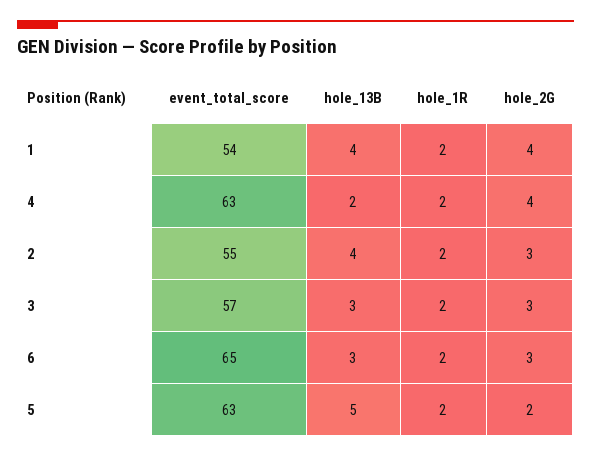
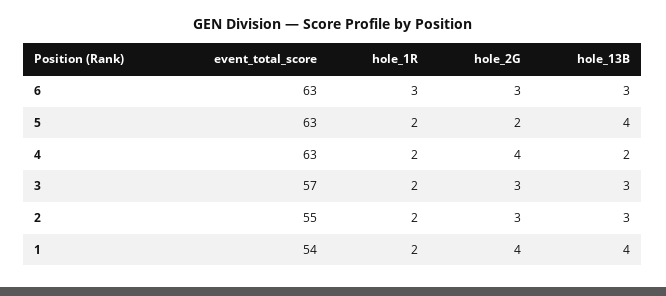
hole_13B, 2: 4 -> 3
event_total_score, 6: 65 -> 63
hole_1R, 6: 2 -> 3
hole_13B, 5: 5 -> 4

